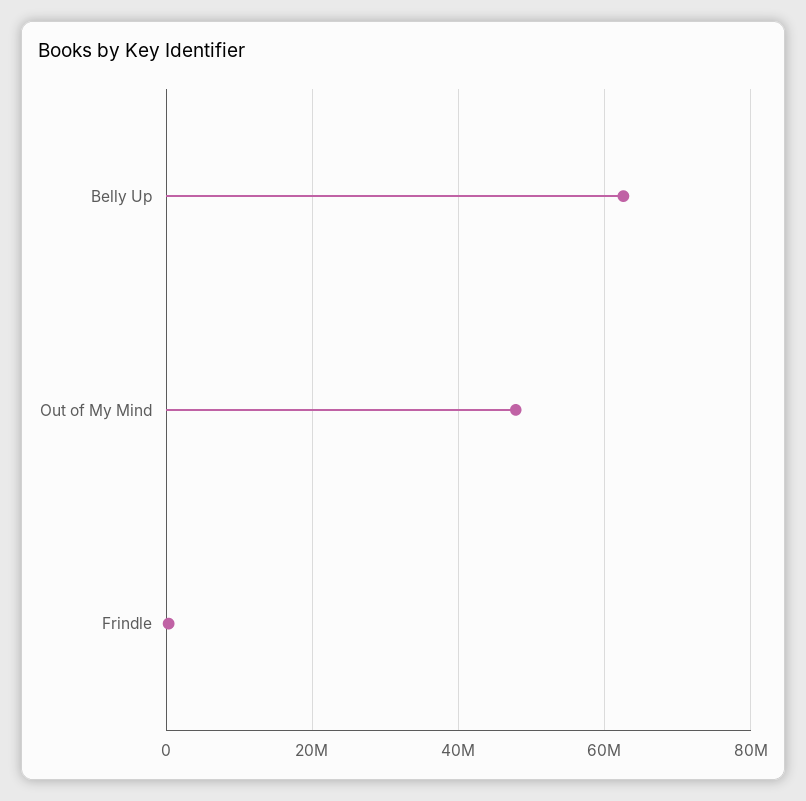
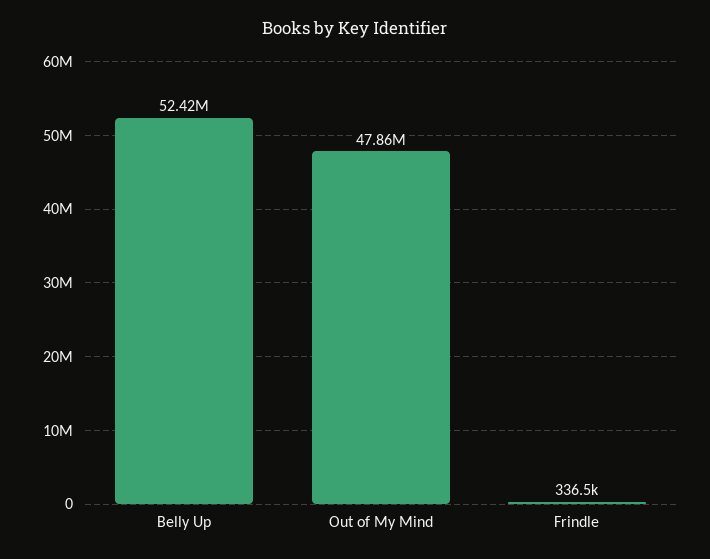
Belly Up: 62000000 -> 52420000

